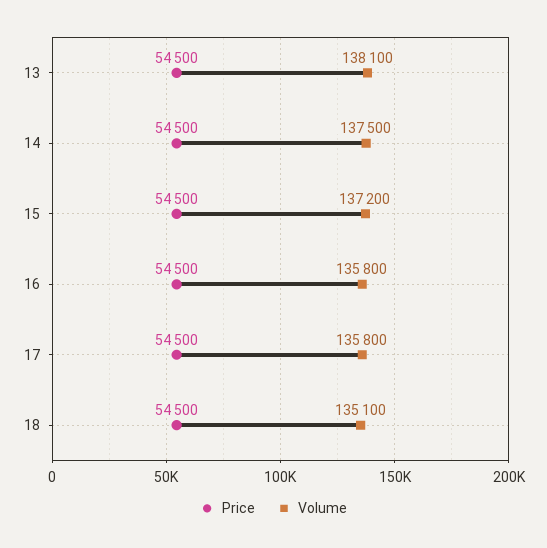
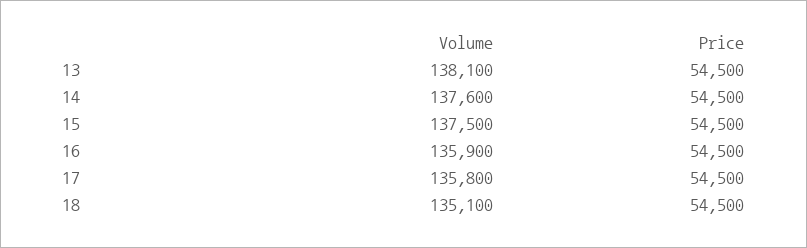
Volume, 14: 137500 -> 137600
Volume, 15: 137200 -> 137500
Volume, 16: 135800 -> 135900

